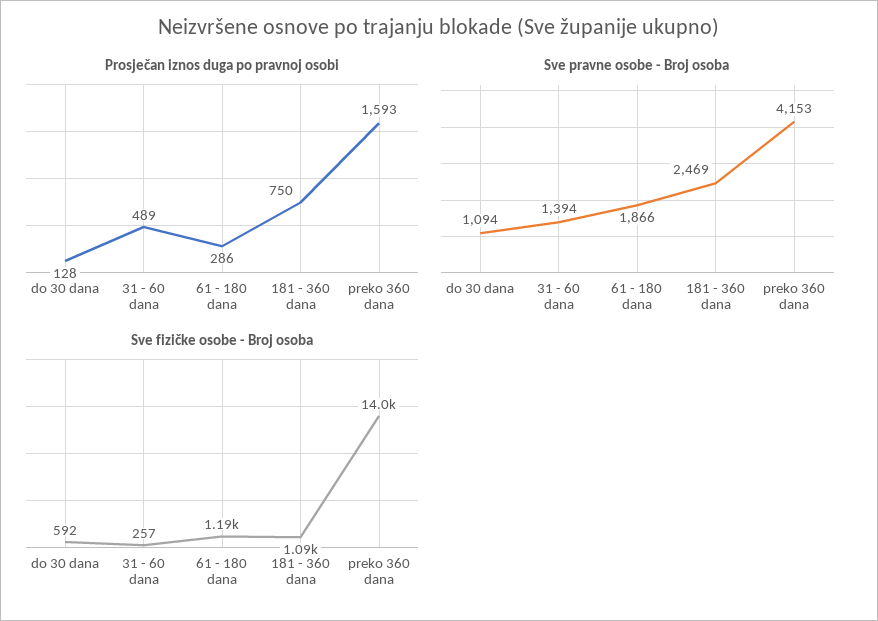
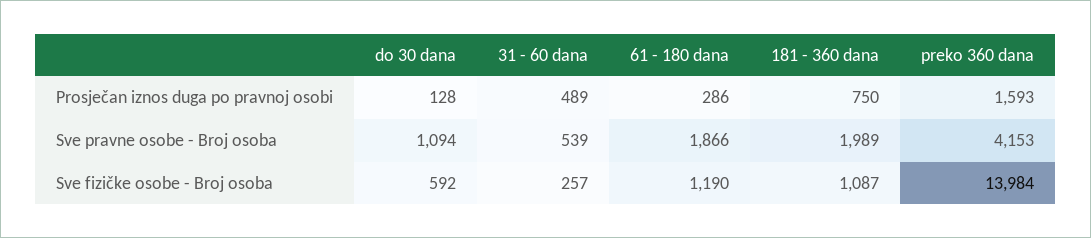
Sve pravne osobe - Broj osoba, 31 - 60 dana: 1394 -> 539
Sve pravne osobe - Broj osoba, 181 - 360 dana: 2469 -> 1989

